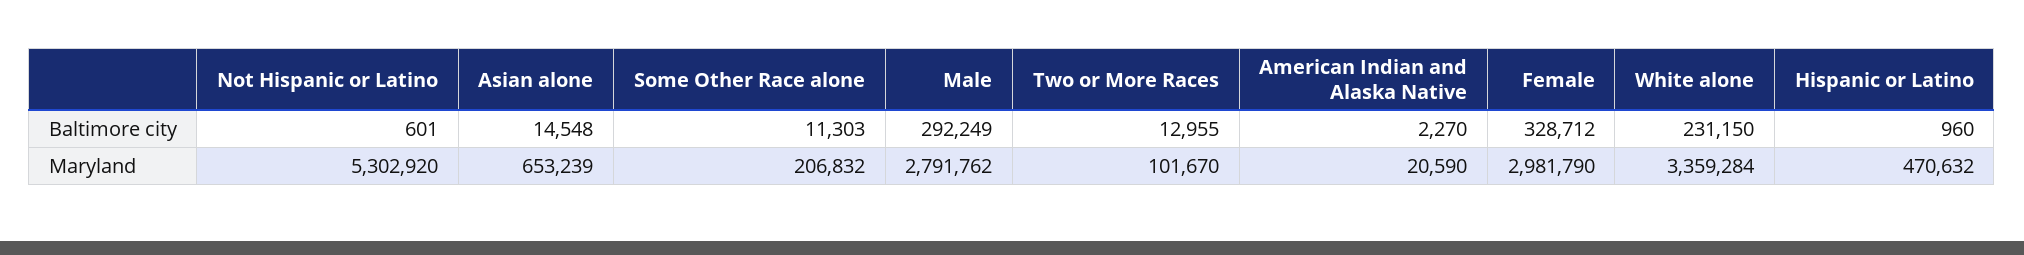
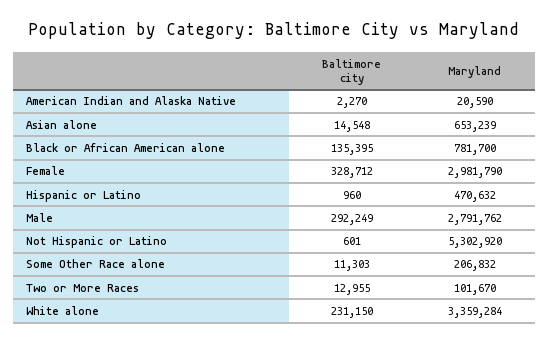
Black or African American alone, Baltimore city: none -> 135395
Black or African American alone, Maryland: none -> 781700

